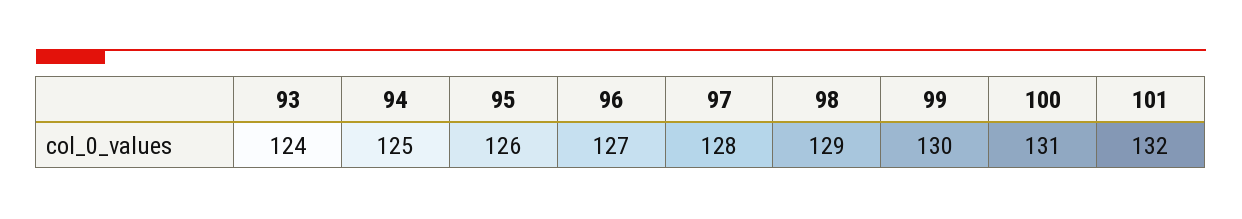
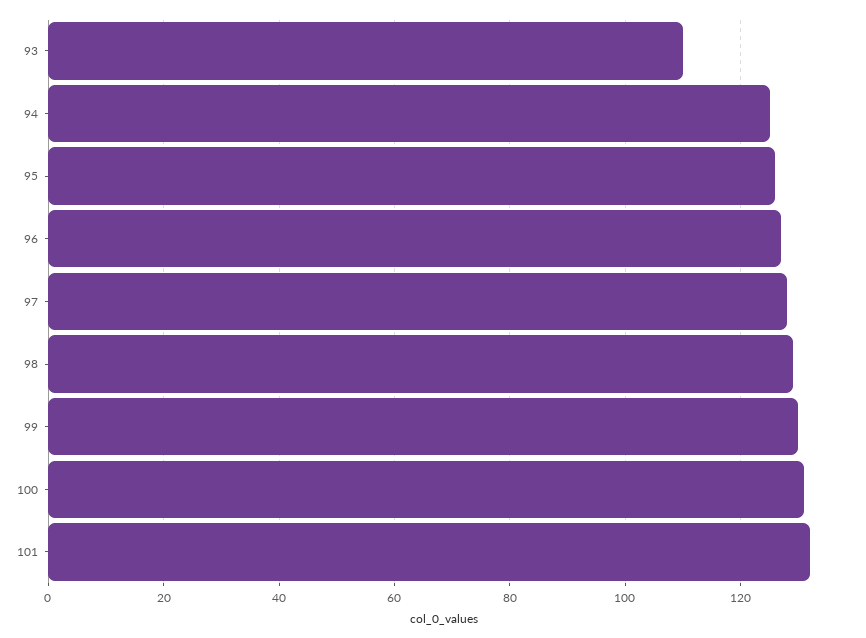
93: 124 -> 110

